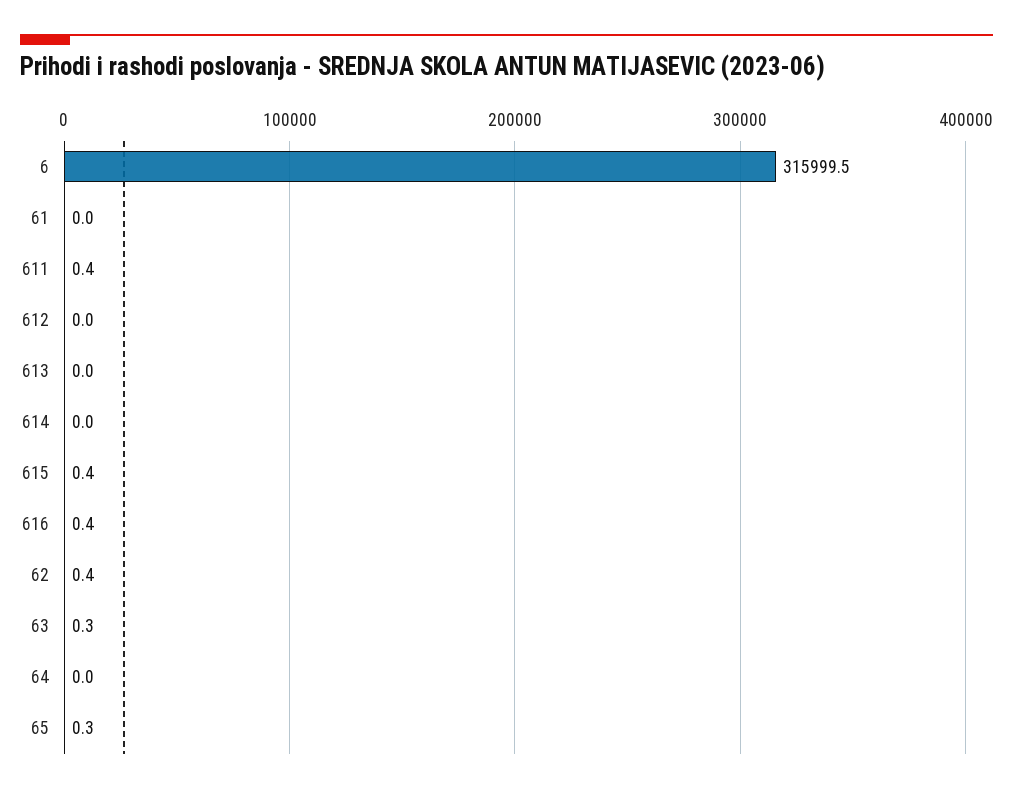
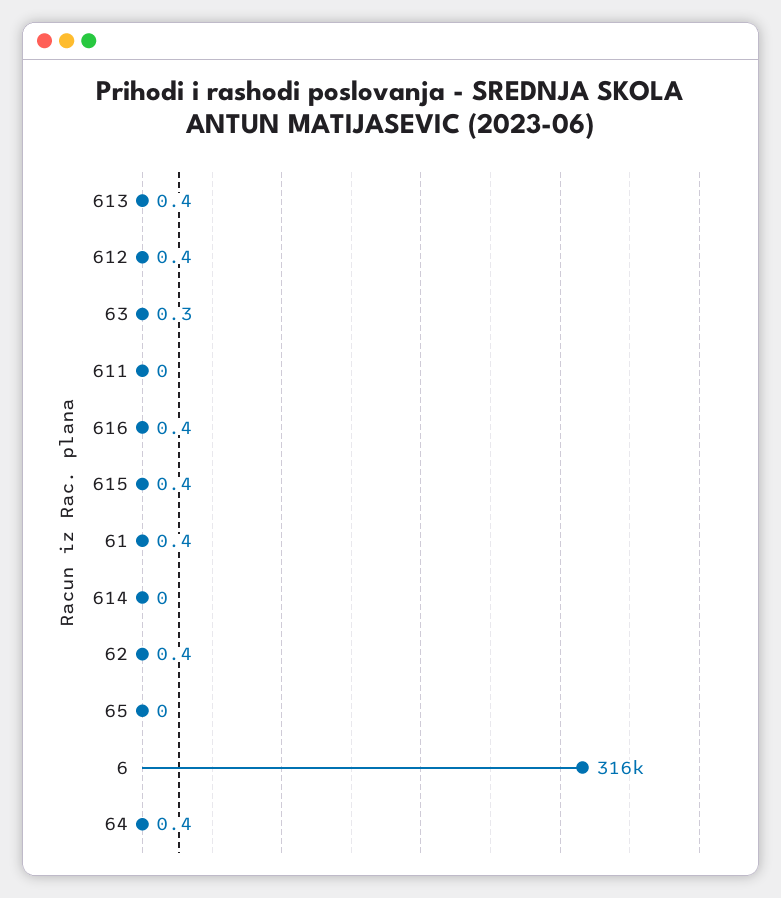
61: 0 -> 0.4
611: 0.4 -> 0
612: 0 -> 0.4
613: 0 -> 0.4
64: 0 -> 0.4
65: 0.3 -> 0

